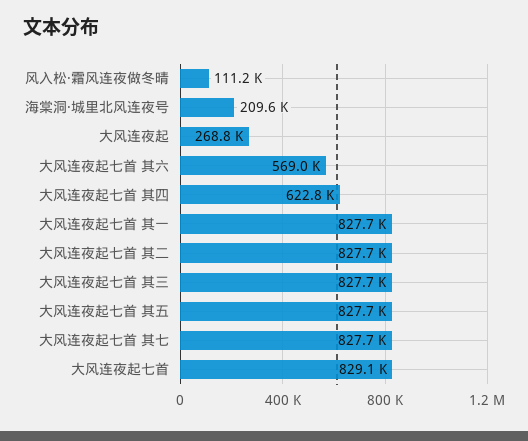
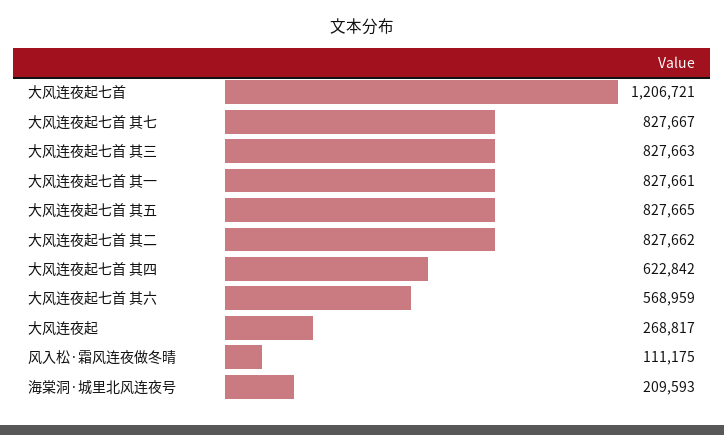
大风连夜起七首: 829100 -> 1206721

